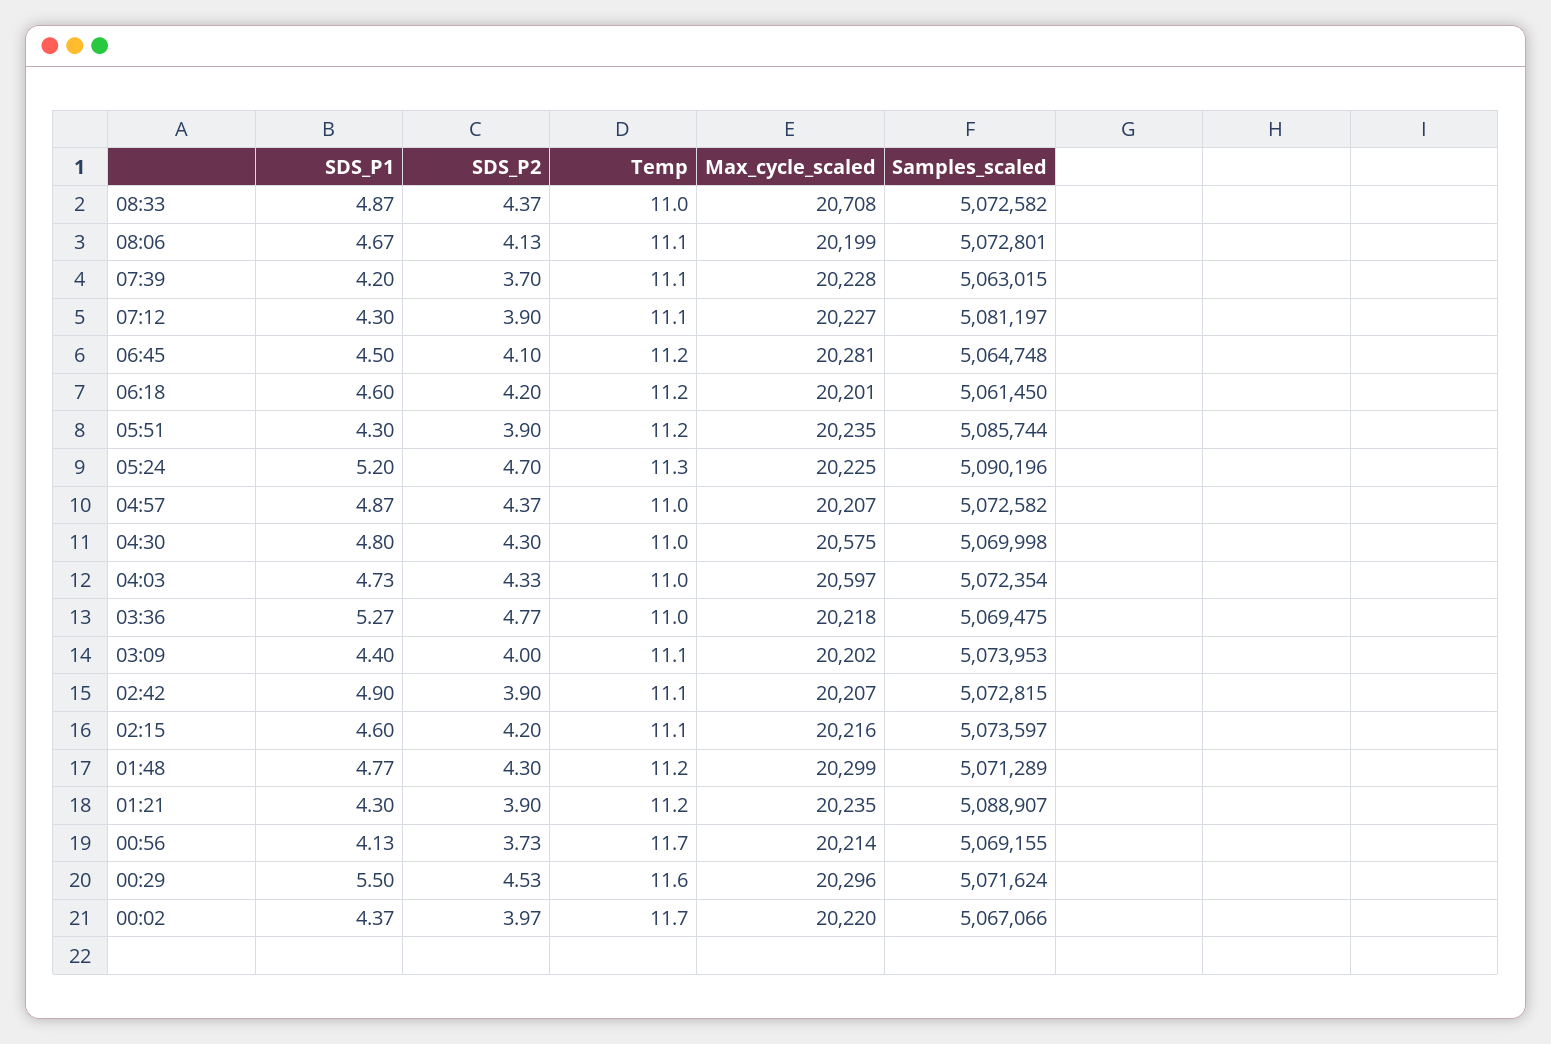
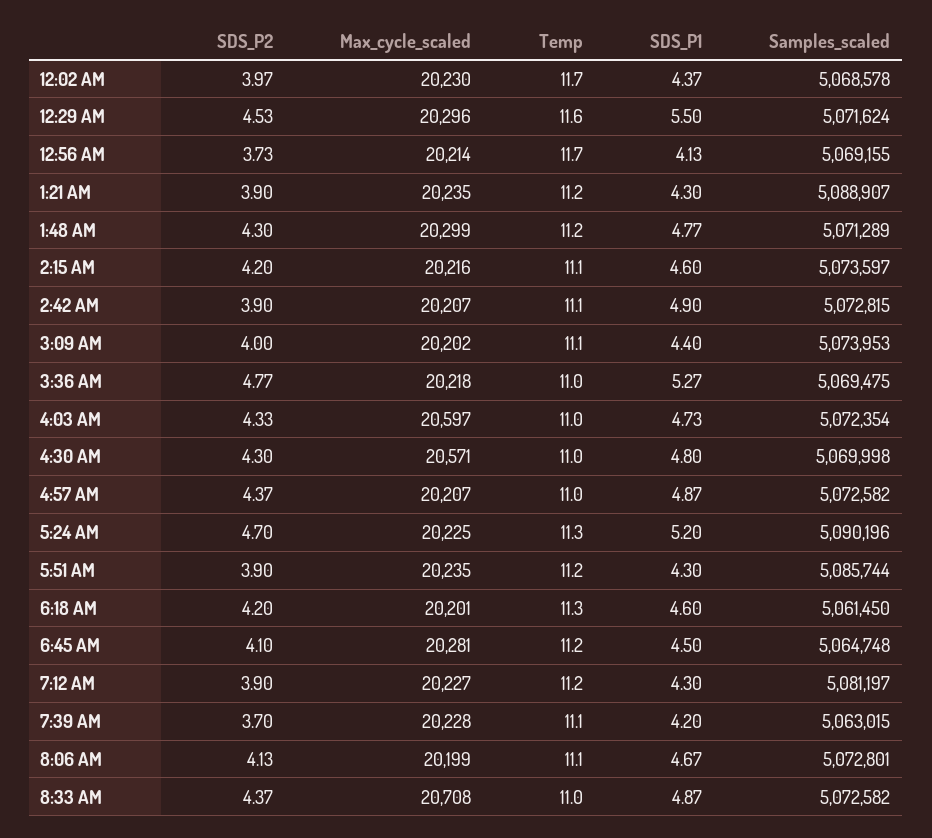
Temp, 07:12: 11.1 -> 11.2
Temp, 06:18: 11.2 -> 11.3
Max_cycle_scaled, 04:30: 20575 -> 20571
Max_cycle_scaled, 00:02: 20220 -> 20230
Samples_scaled, 00:02: 5067066 -> 5068578

